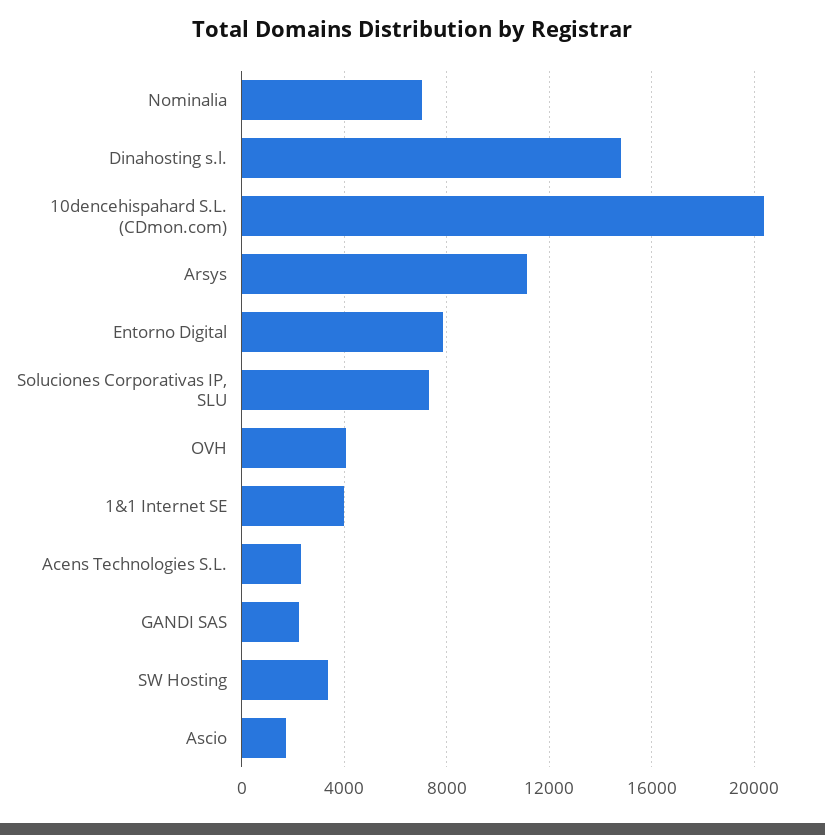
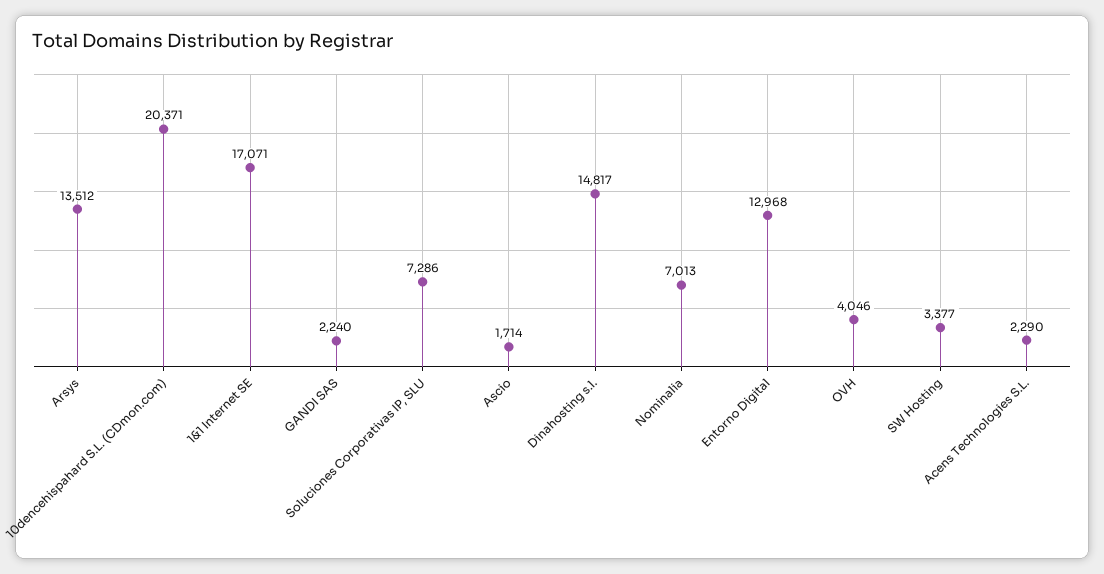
Arsys: 11000 -> 13512
Entorno Digital: 8000 -> 12968
1&1 Internet SE: 4000 -> 17071

